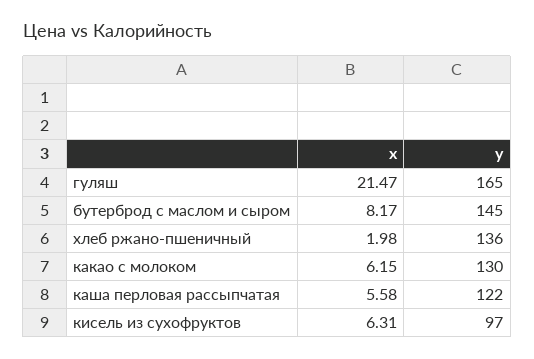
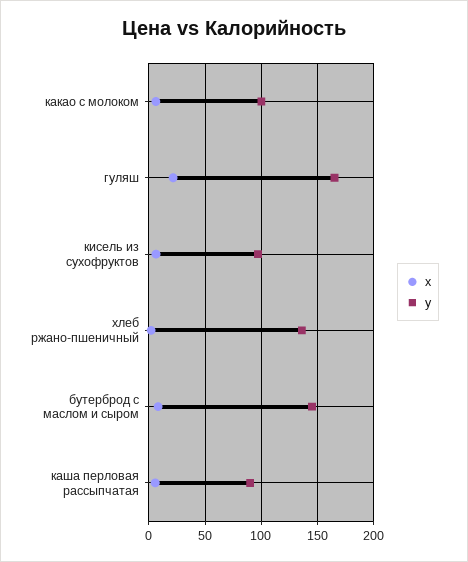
y, какао с молоком: 130 -> 100
y, каша перловая рассыпчатая: 122 -> 90

